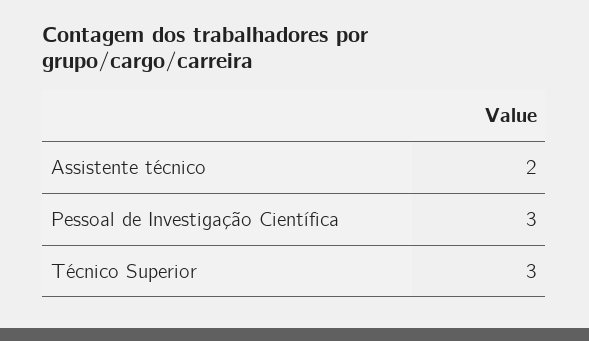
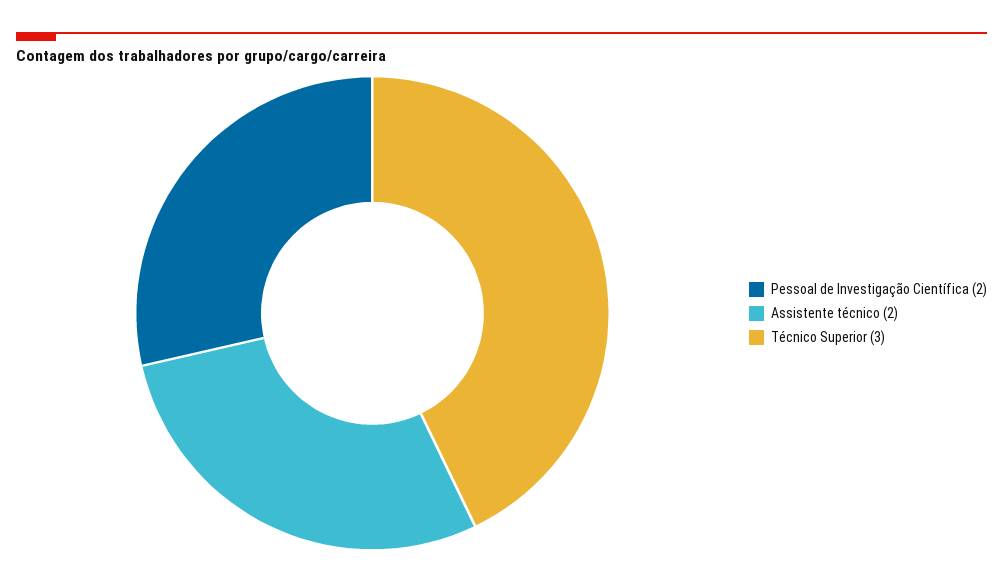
Pessoal de Investigação Científica: 3 -> 2

